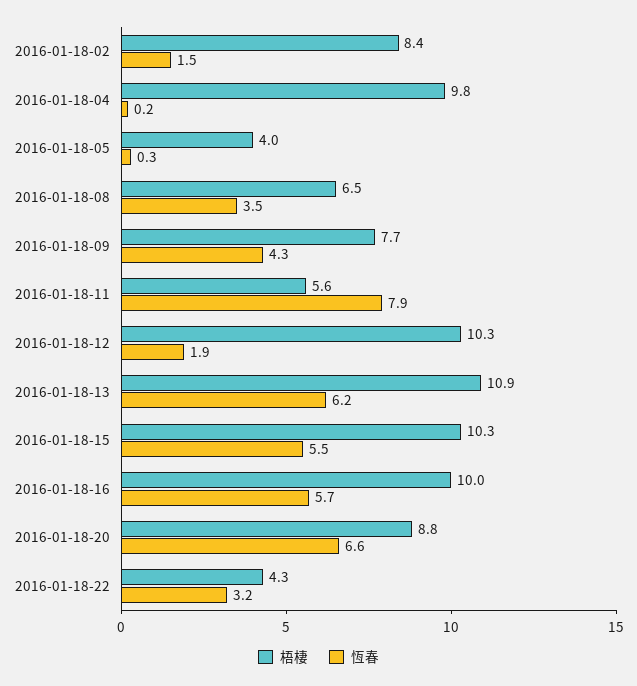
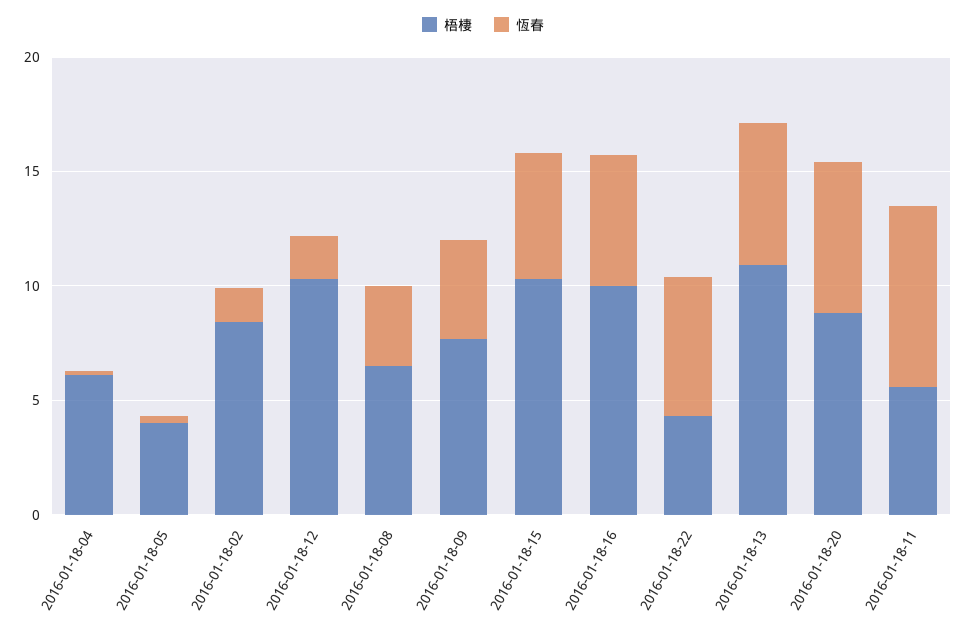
梧棲, 2016-01-18-04: 9.8 -> 6
恆春, 2016-01-18-22: 3.2 -> 6

